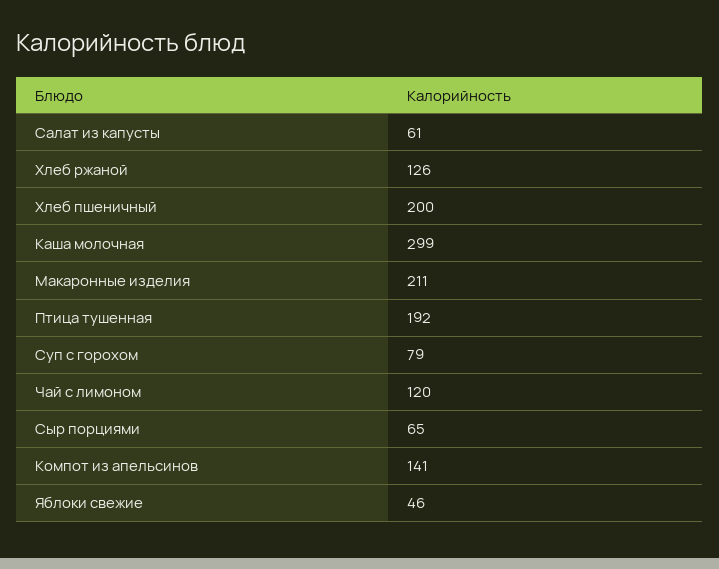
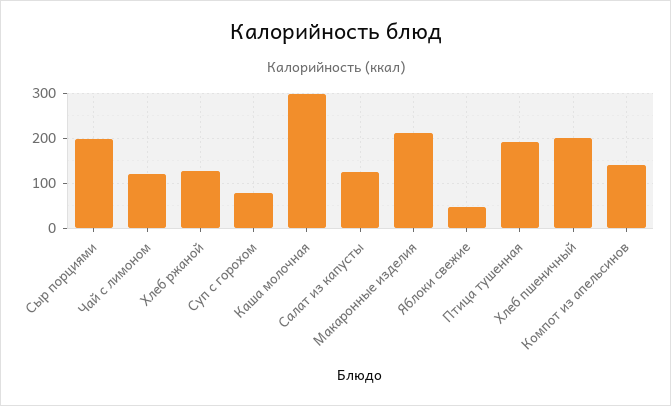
Салат из капусты: 61 -> 120
Сыр порциями: 65 -> 200

